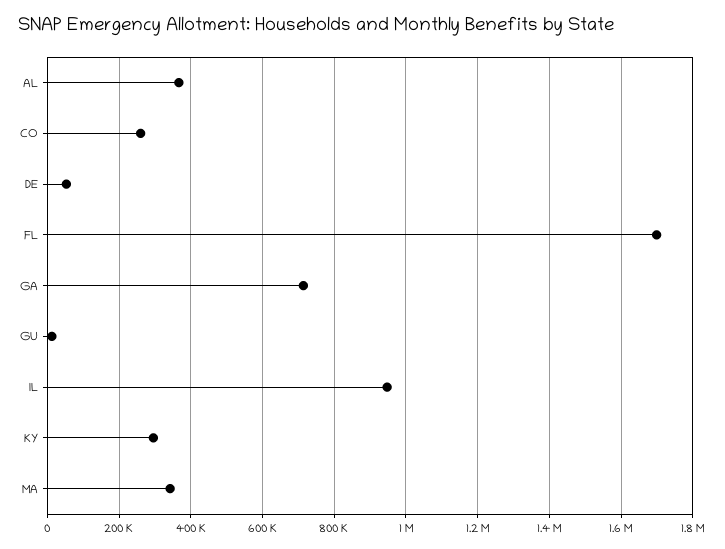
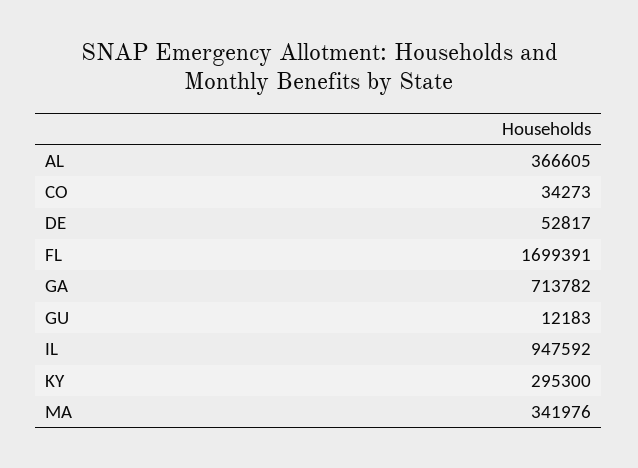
CO: 260000 -> 34273

